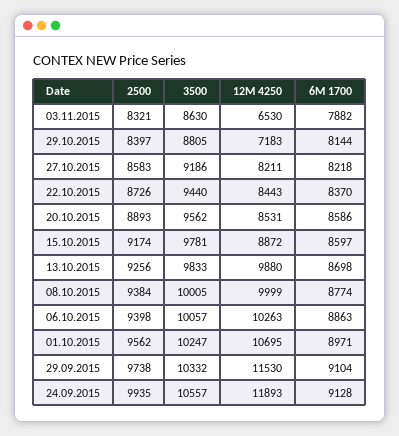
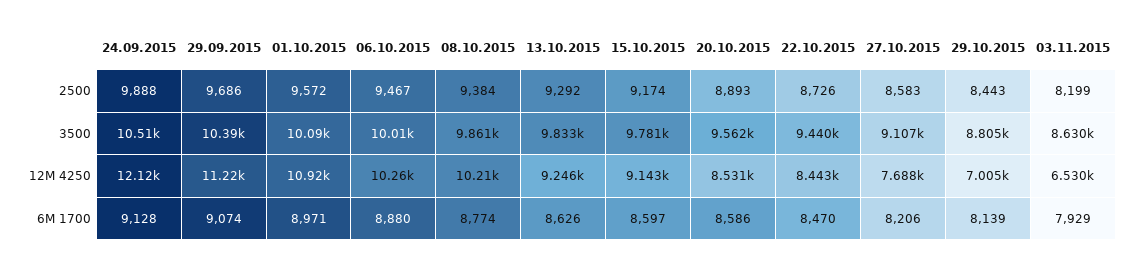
2500, 03.11.2015: 8321 -> 8199
6M 1700, 03.11.2015: 7882 -> 7929
2500, 29.10.2015: 8397 -> 8443
12M 4250, 29.10.2015: 7183 -> 7005
6M 1700, 29.10.2015: 8144 -> 8139
3500, 27.10.2015: 9186 -> 9107
12M 4250, 27.10.2015: 8211 -> 7688
6M 1700, 27.10.2015: 8218 -> 8206
6M 1700, 22.10.2015: 8370 -> 8470
12M 4250, 15.10.2015: 8872 -> 9143
2500, 13.10.2015: 9256 -> 9292
12M 4250, 13.10.2015: 9880 -> 9246
6M 1700, 13.10.2015: 8698 -> 8626
3500, 08.10.2015: 10005 -> 9861
12M 4250, 08.10.2015: 9999 -> 10210
2500, 06.10.2015: 9398 -> 9467
3500, 06.10.2015: 10057 -> 10010
6M 1700, 06.10.2015: 8863 -> 8880
2500, 01.10.2015: 9562 -> 9572
3500, 01.10.2015: 10247 -> 10090
12M 4250, 01.10.2015: 10695 -> 10920
2500, 29.09.2015: 9738 -> 9686
3500, 29.09.2015: 10332 -> 10390
12M 4250, 29.09.2015: 11530 -> 11220
6M 1700, 29.09.2015: 9104 -> 9074
2500, 24.09.2015: 9935 -> 9888
3500, 24.09.2015: 10557 -> 10510
12M 4250, 24.09.2015: 11893 -> 12120

